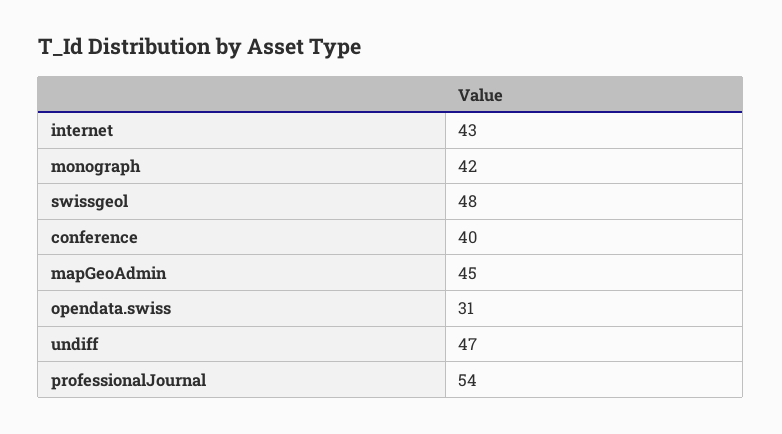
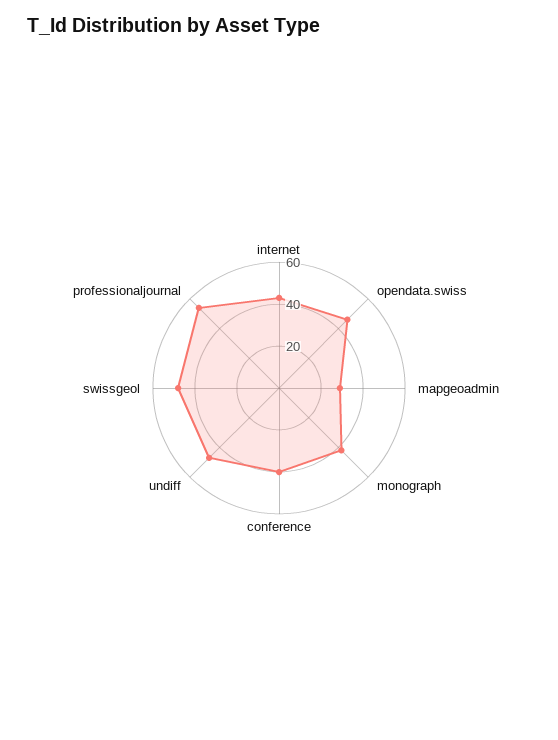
mapGeoAdmin: 45 -> 30
opendata.swiss: 31 -> 45

